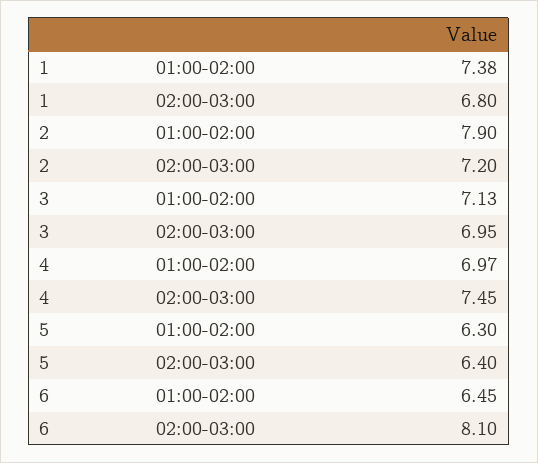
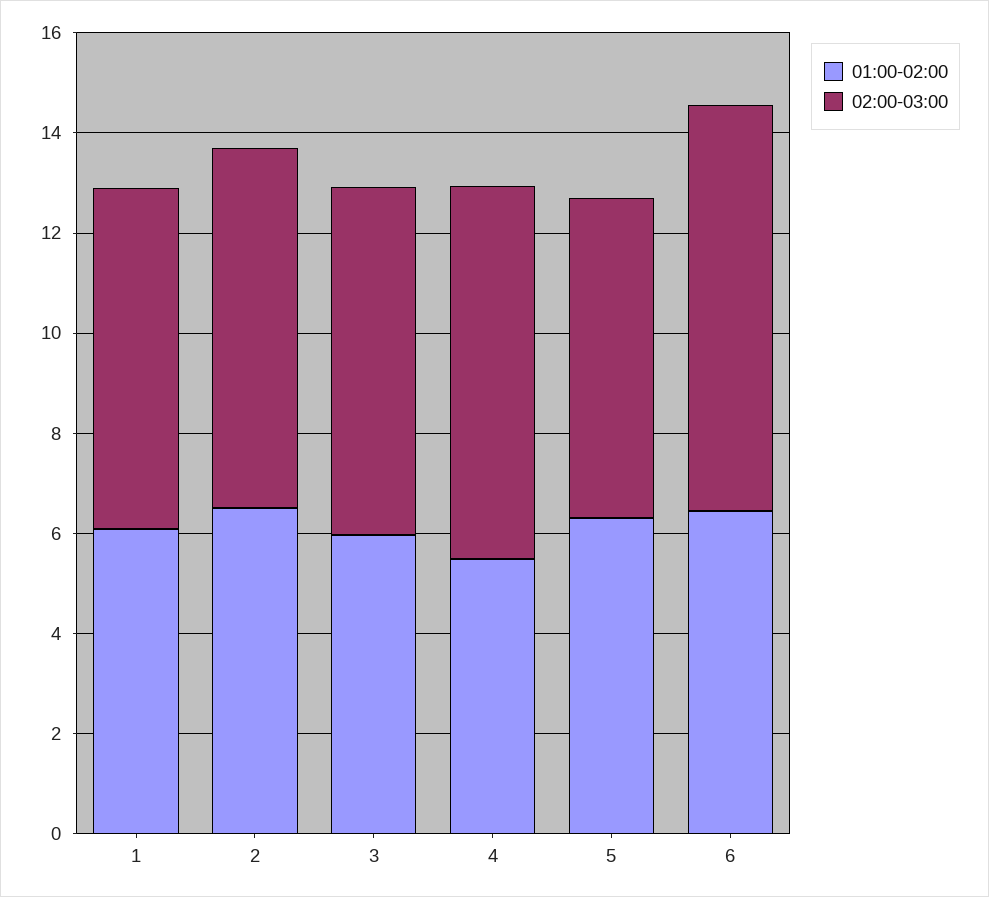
01:00-02:00, 1: 7.38 -> 6
01:00-02:00, 2: 7.9 -> 6.5
01:00-02:00, 3: 7.13 -> 6
01:00-02:00, 4: 6.97 -> 5.5

